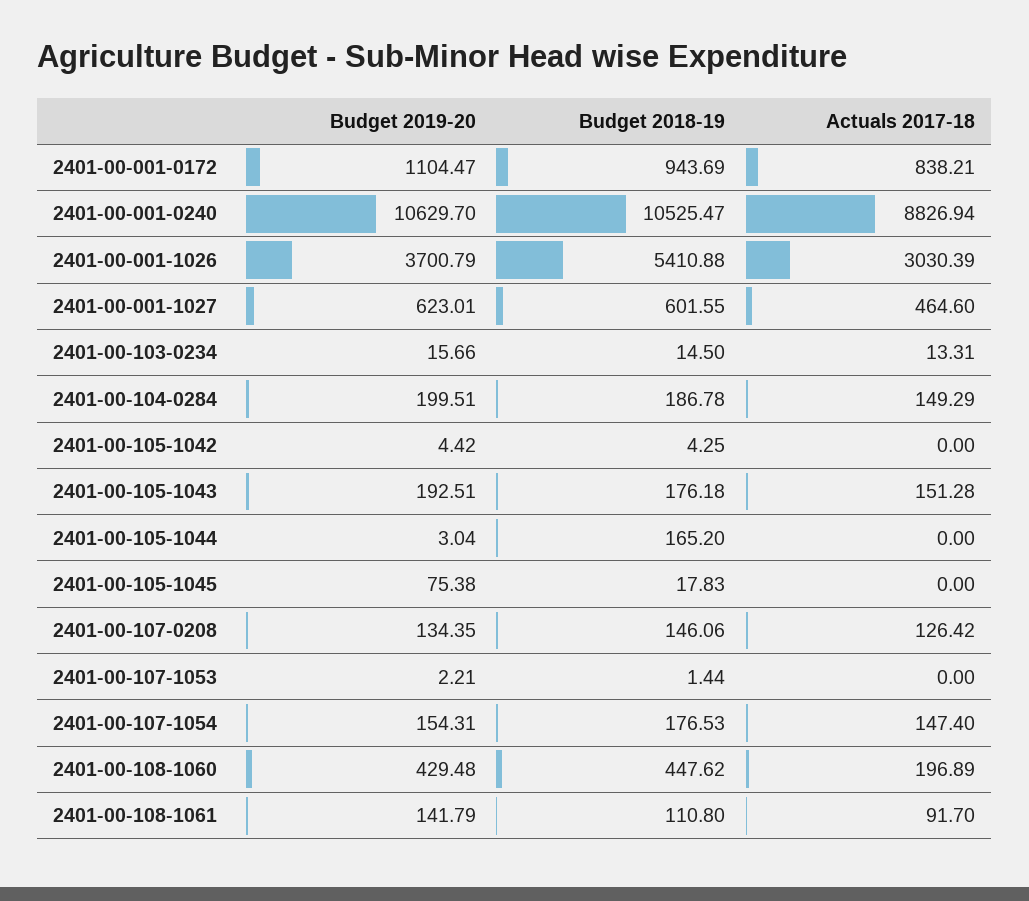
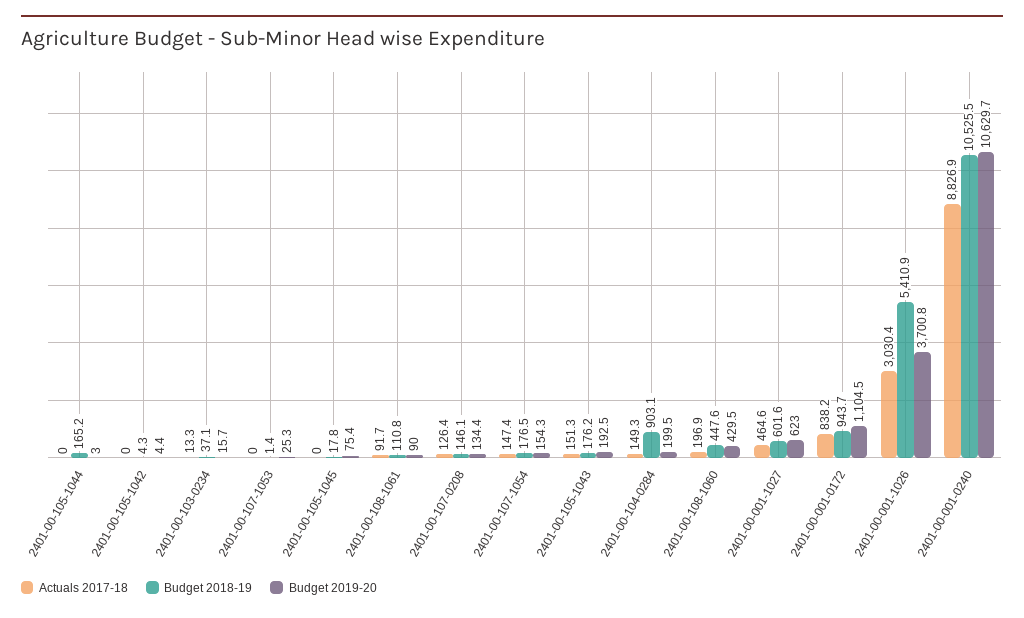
Budget 2018-19, 2401-00-103-0234: 14.5 -> 37.1
Budget 2018-19, 2401-00-104-0284: 186.78 -> 903.1
Budget 2019-20, 2401-00-107-1053: 2.21 -> 25.3
Budget 2019-20, 2401-00-108-1061: 141.79 -> 90

